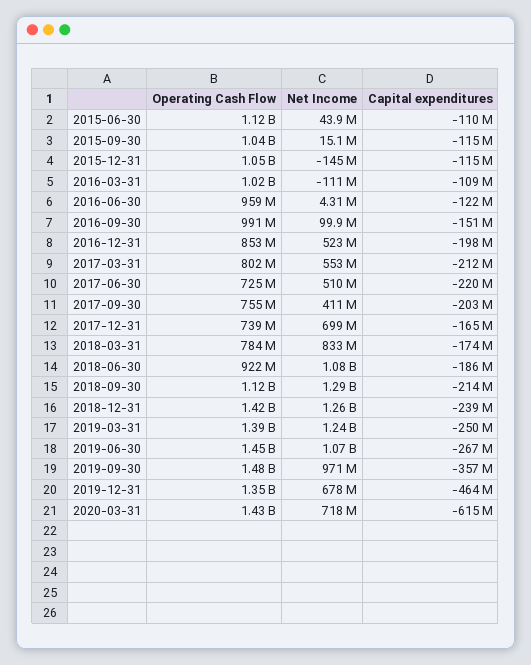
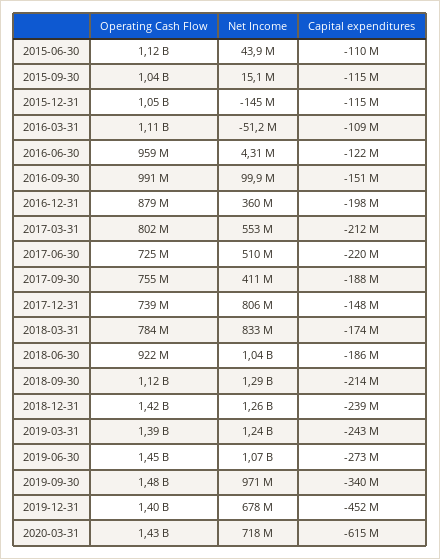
Operating Cash Flow, 2016-03-31: 1020000000 -> 1110000000
Net Income, 2016-03-31: -111000000 -> -51200000
Operating Cash Flow, 2016-12-31: 853000000 -> 879000000
Net Income, 2016-12-31: 523000000 -> 360000000
Capital expenditures, 2017-09-30: -203000000 -> -188000000
Net Income, 2017-12-31: 699000000 -> 806000000
Capital expenditures, 2017-12-31: -165000000 -> -148000000
Net Income, 2018-06-30: 1080000000 -> 1040000000
Capital expenditures, 2019-03-31: -250000000 -> -243000000
Capital expenditures, 2019-06-30: -267000000 -> -273000000
Capital expenditures, 2019-09-30: -357000000 -> -340000000
Operating Cash Flow, 2019-12-31: 1350000000 -> 1400000000
Capital expenditures, 2019-12-31: -464000000 -> -452000000

